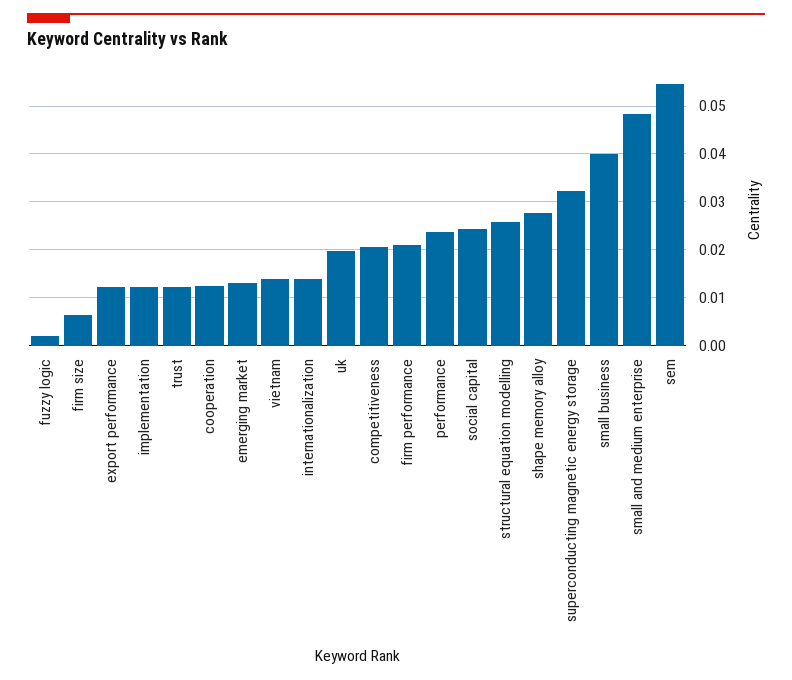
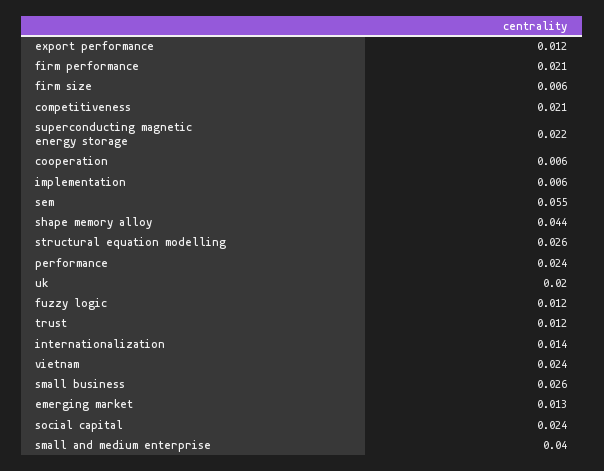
fuzzy logic: 0.002 -> 0.012
implementation: 0.012 -> 0.006
cooperation: 0.012 -> 0.006
vietnam: 0.014 -> 0.024
shape memory alloy: 0.028 -> 0.044
superconducting magnetic energy storage: 0.032 -> 0.022
small business: 0.04 -> 0.026
small and medium enterprise: 0.048 -> 0.04

